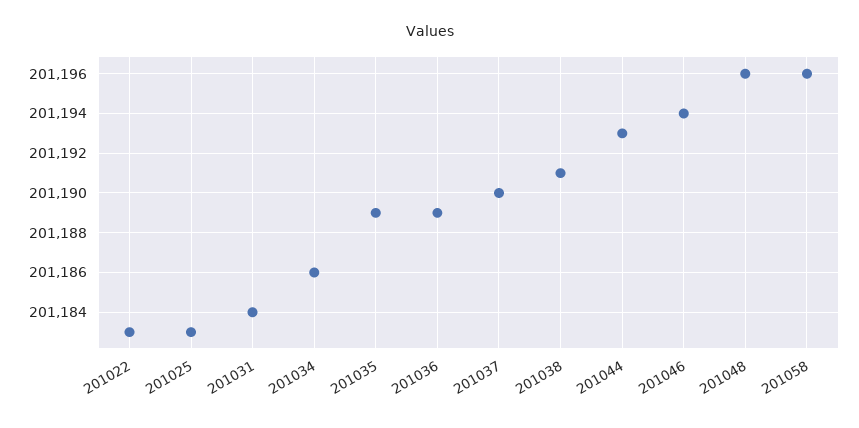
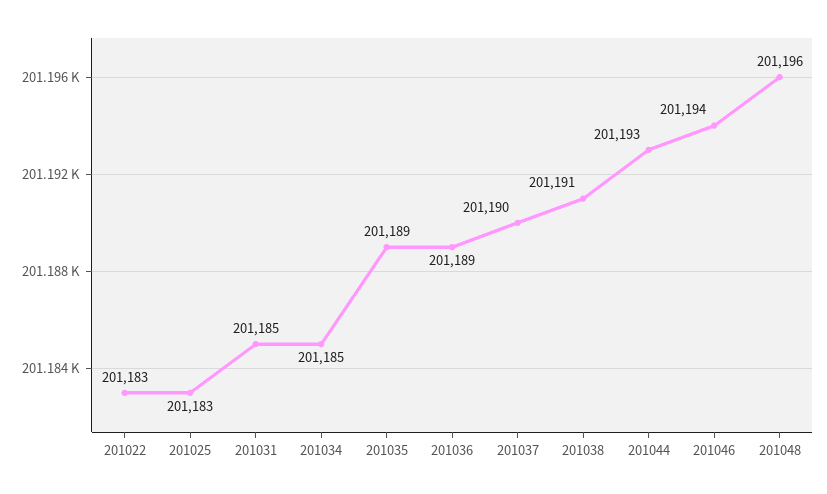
201031: 201184 -> 201185
201034: 201186 -> 201185
201058: 201196 -> none

